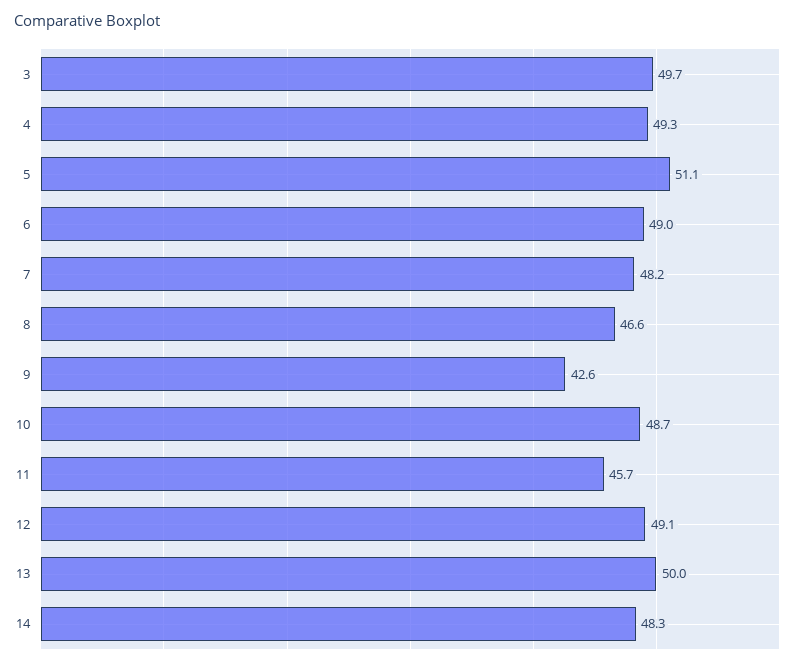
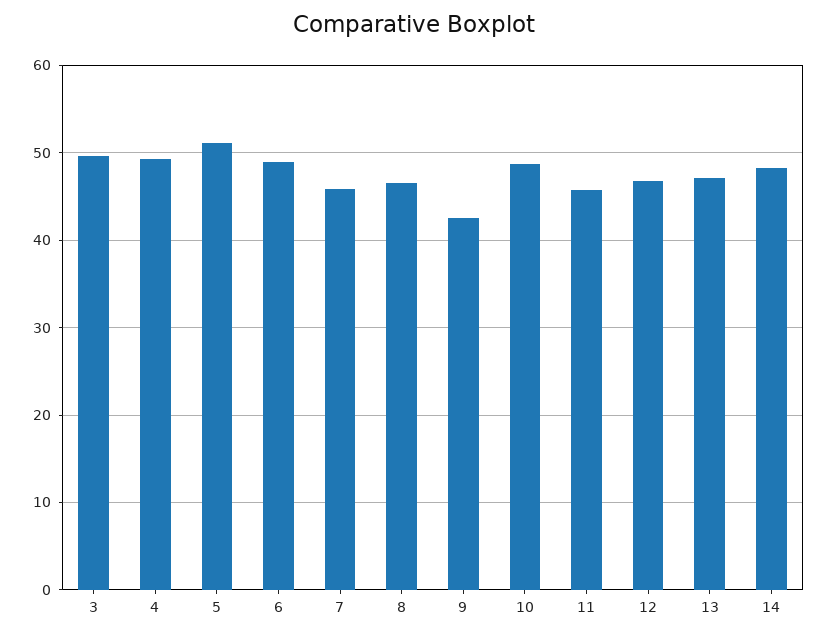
7: 48.2 -> 46
12: 49.1 -> 47
13: 50 -> 47

